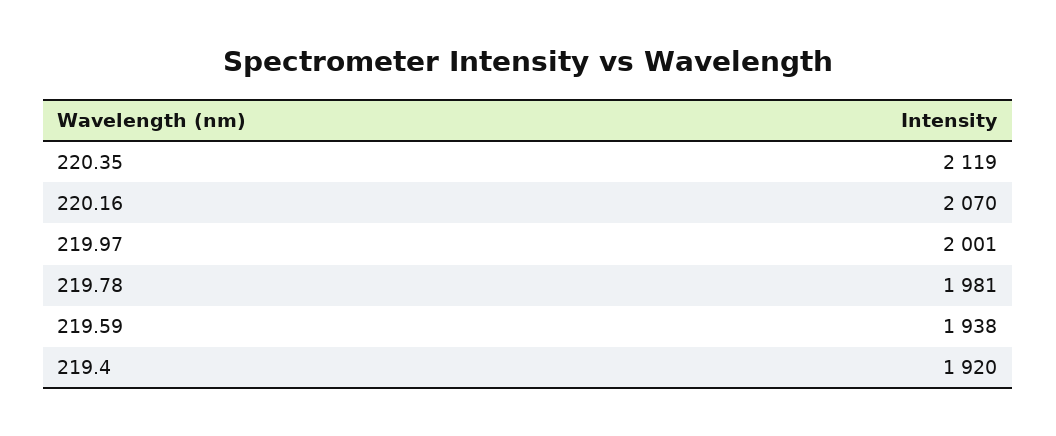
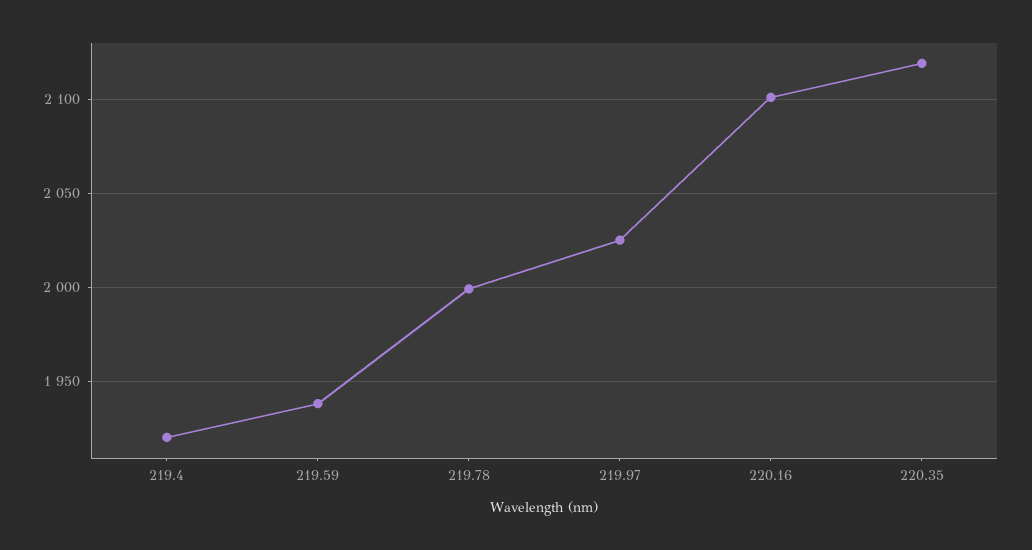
220.16: 2070 -> 2100
219.97: 2001 -> 2025
219.78: 1981 -> 2000

